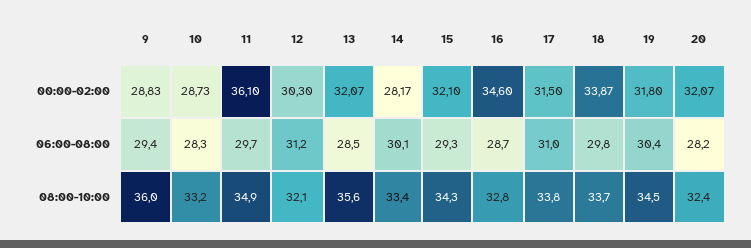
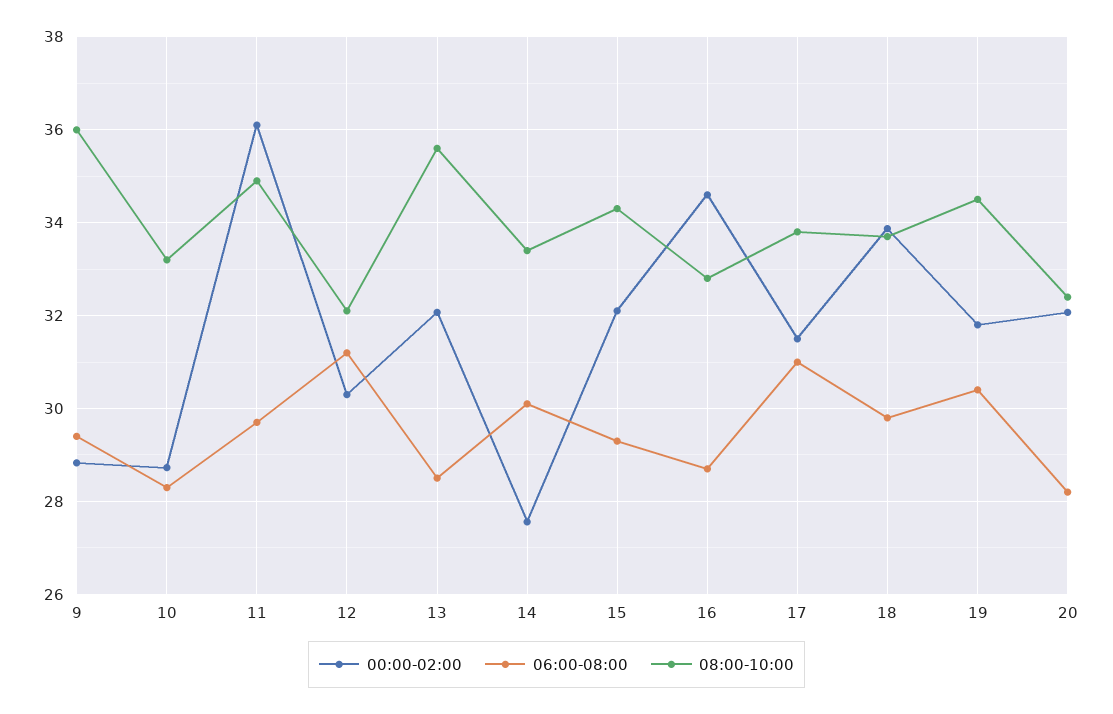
00:00-02:00, 14: 28.17 -> 27.6

